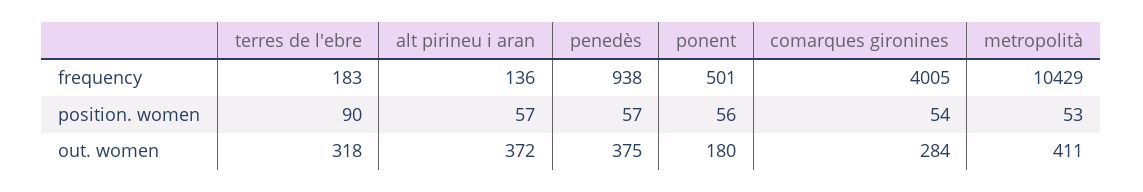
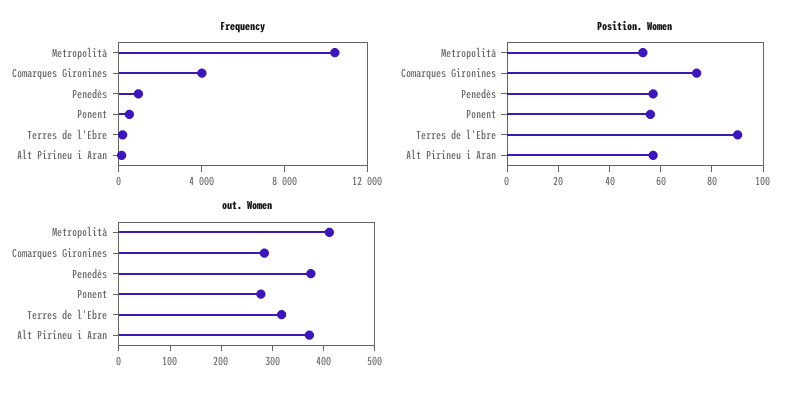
position. women, comarques gironines: 54 -> 75
out. women, ponent: 180 -> 280

